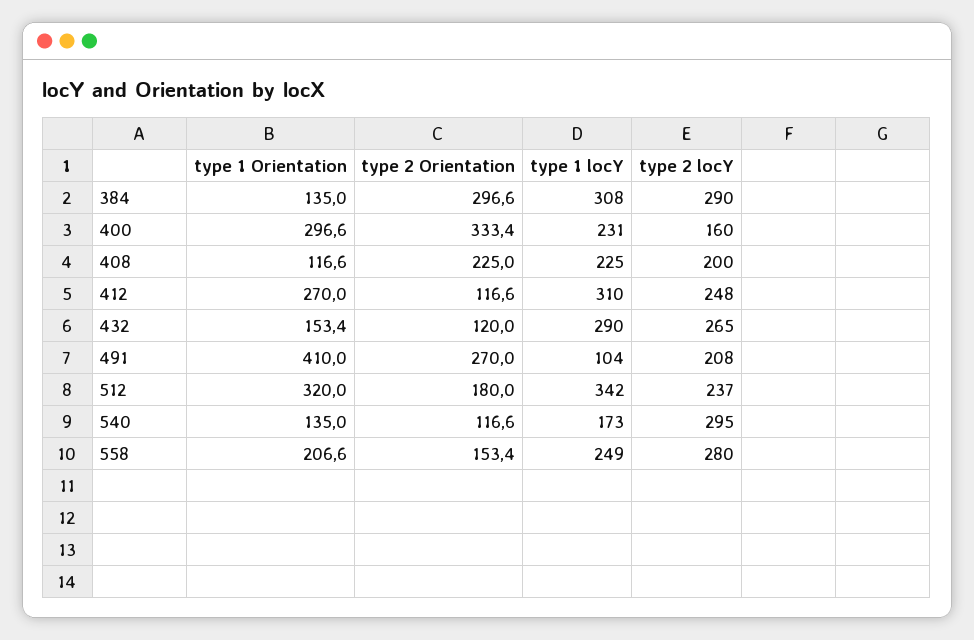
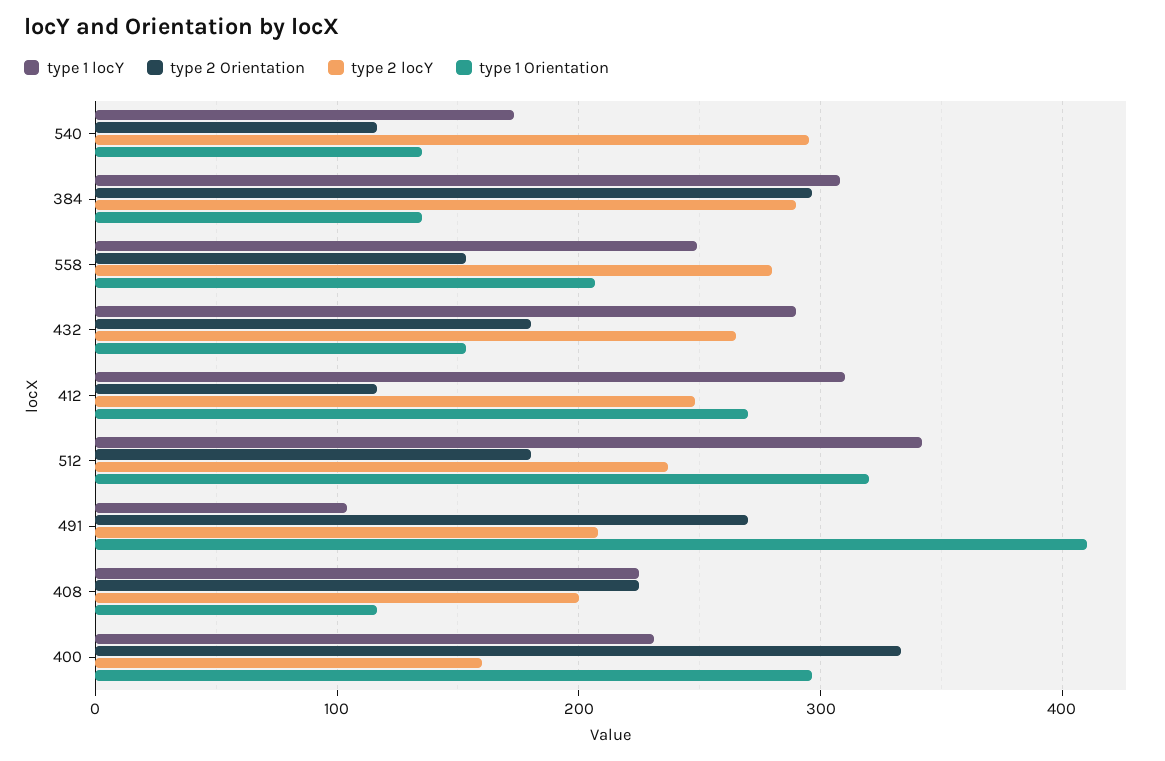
type 2 Orientation, 432: 120 -> 180

